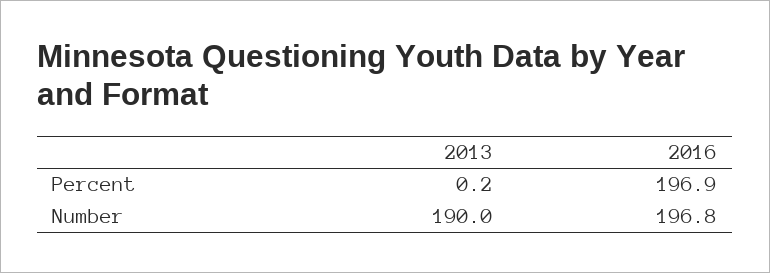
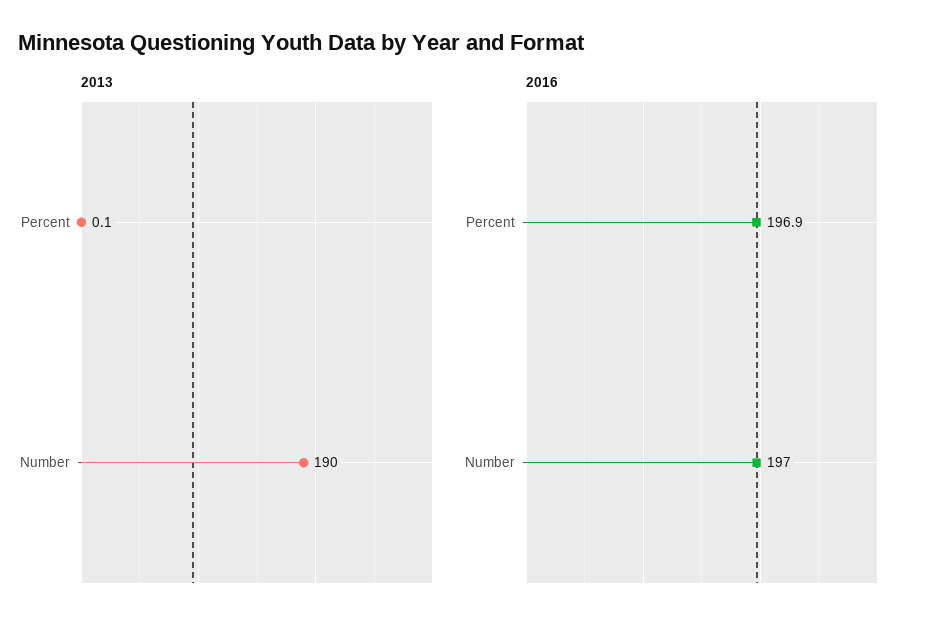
2013, Percent: 0.2 -> 0.1
2016, Number: 196.8 -> 197

